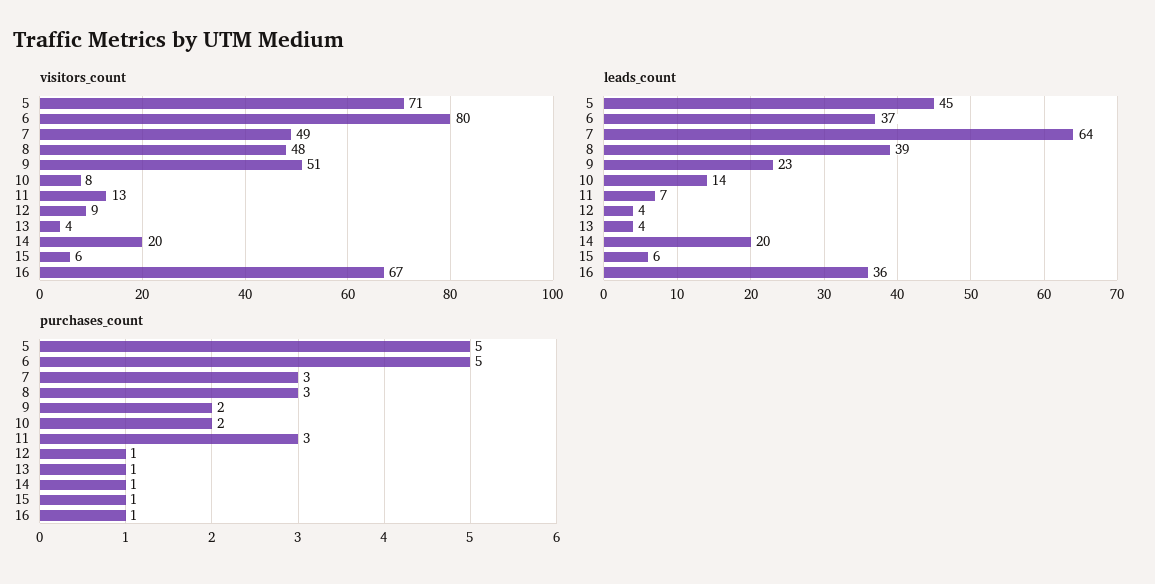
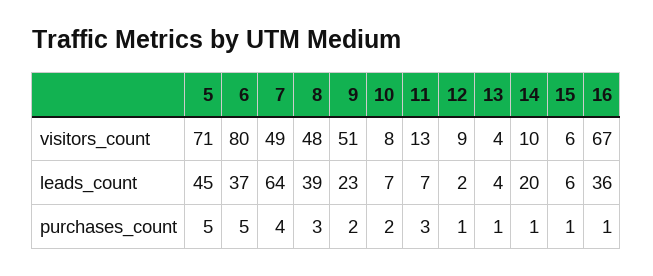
visitors_count, 14: 20 -> 10
leads_count, 10: 14 -> 7
leads_count, 12: 4 -> 2
purchases_count, 7: 3 -> 4

